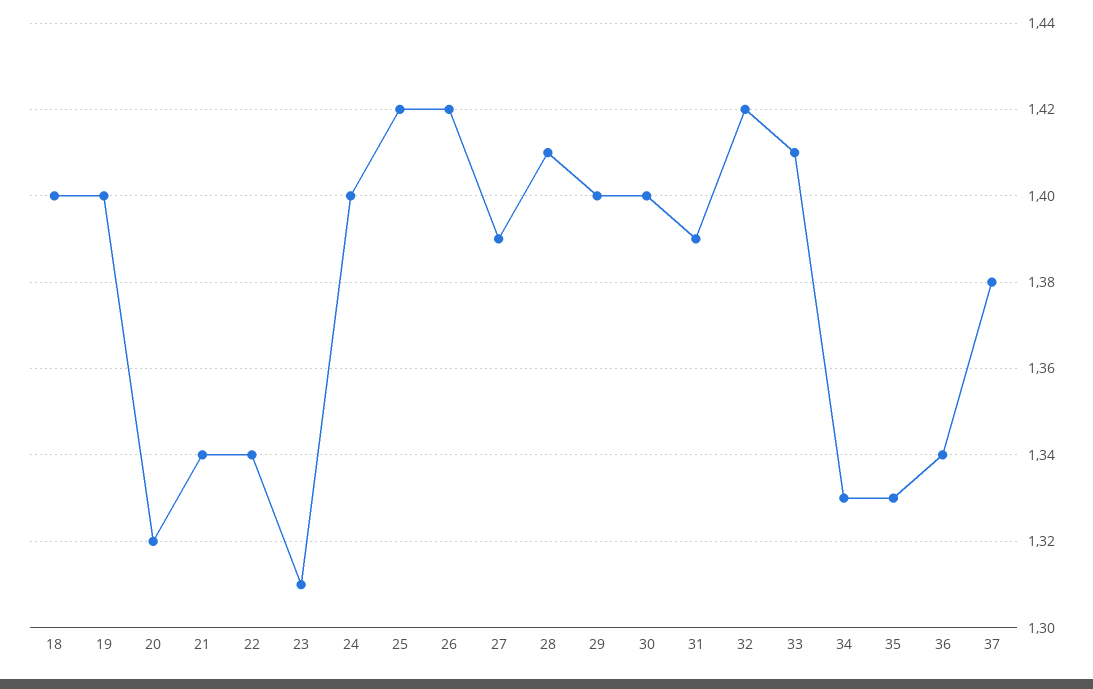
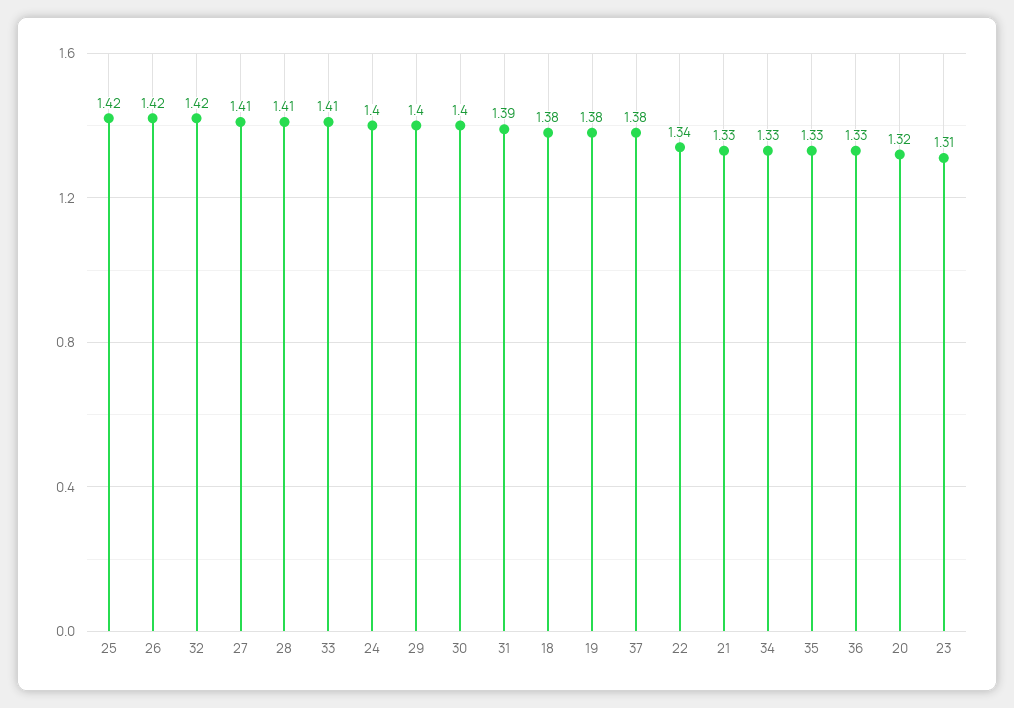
18: 1.4 -> 1.38
19: 1.4 -> 1.38
21: 1.34 -> 1.33
27: 1.39 -> 1.41
36: 1.34 -> 1.33

